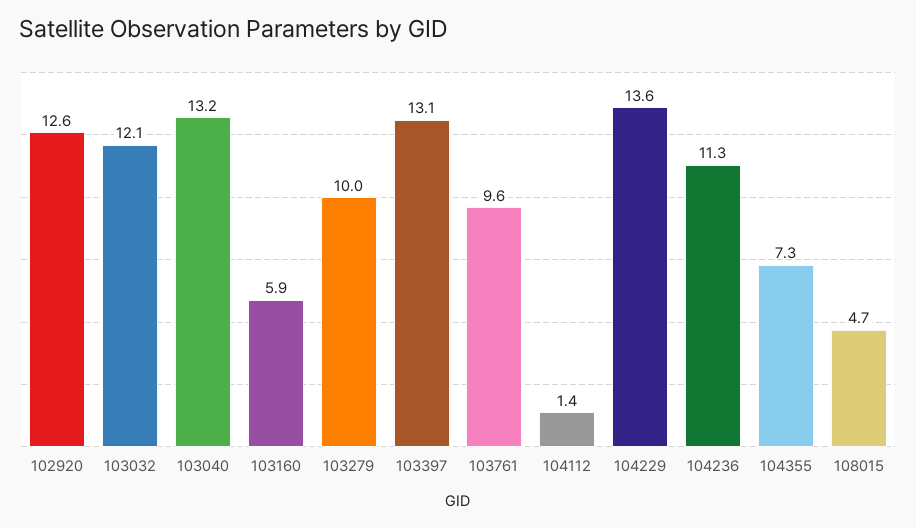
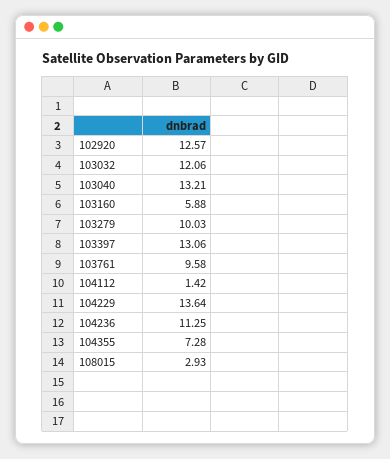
108015: 4.7 -> 2.93

